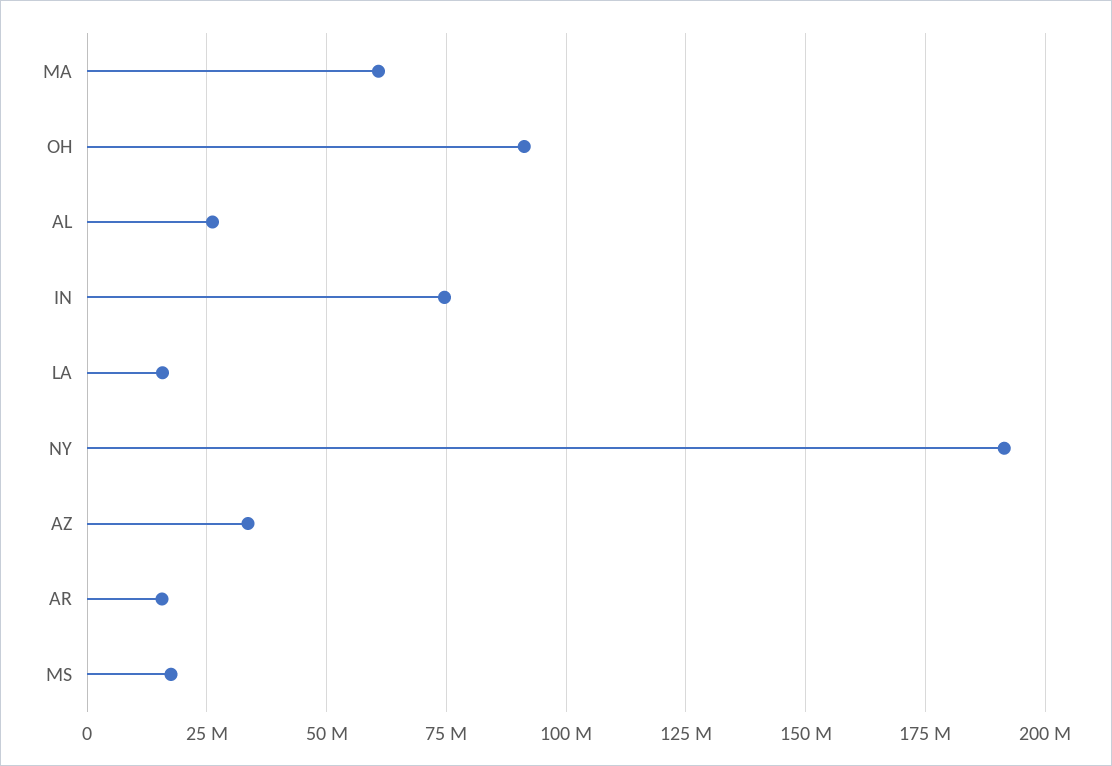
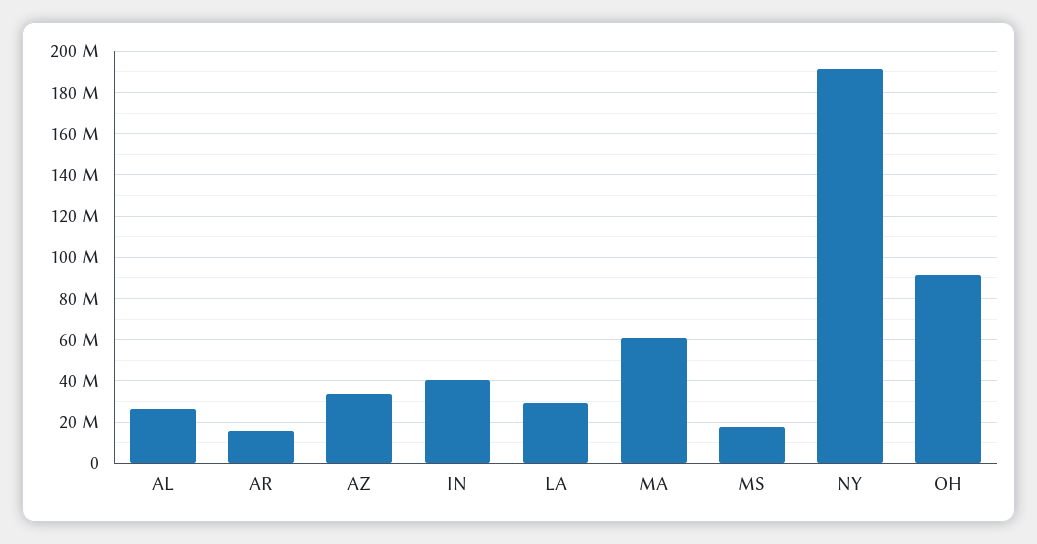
IN: 75000000 -> 40000000
LA: 15000000 -> 30000000

